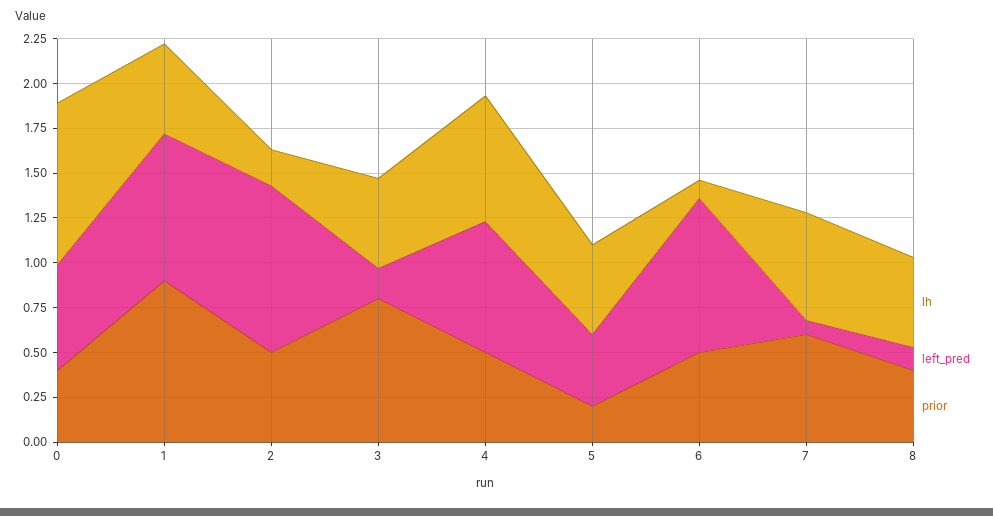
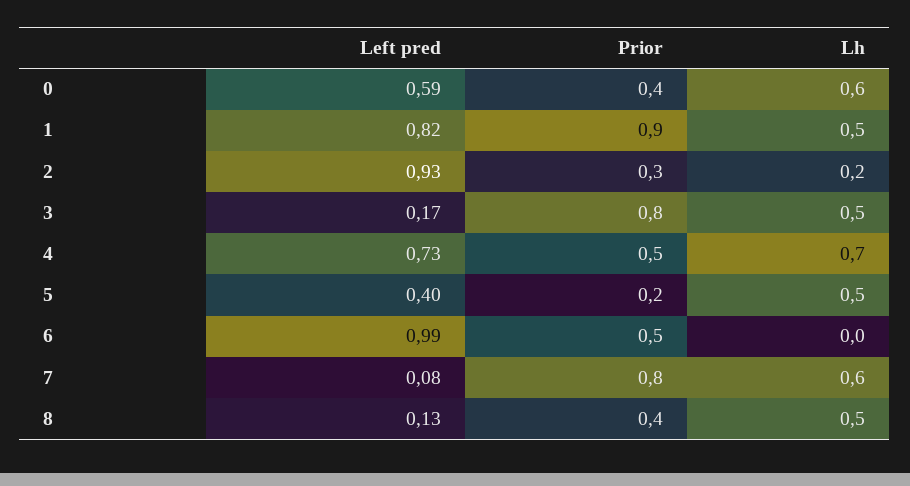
lh, 0: 0.9 -> 0.6
prior, 2: 0.5 -> 0.3
lh, 6: 0.1 -> 0
left_pred, 6: 0.85 -> 0.99
prior, 7: 0.6 -> 0.8

